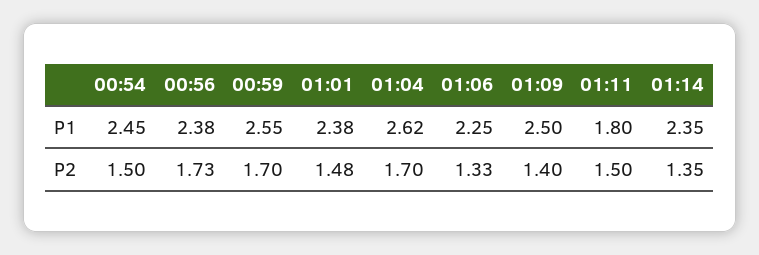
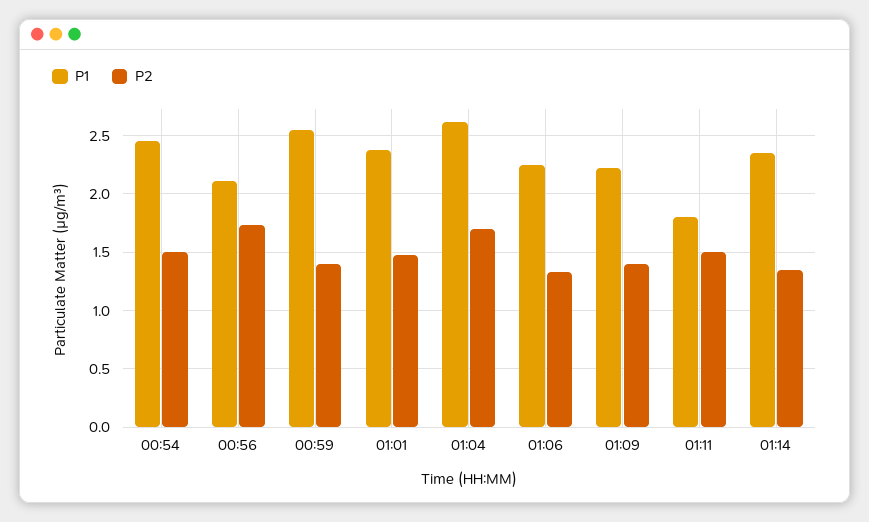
P1, 00:56: 2.38 -> 2.1
P1, 01:09: 2.5 -> 2.2
P2, 00:59: 1.7 -> 1.4

